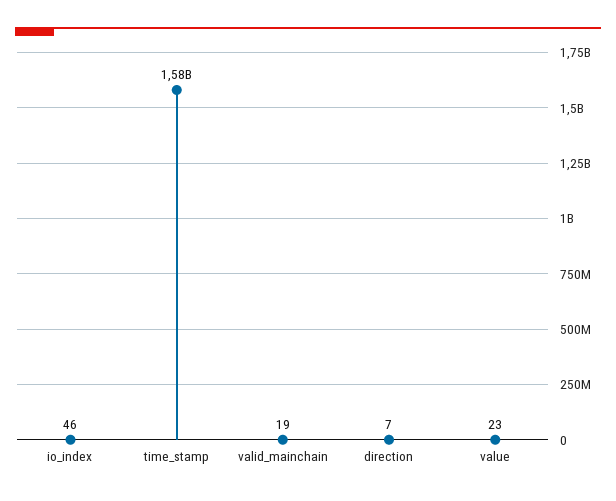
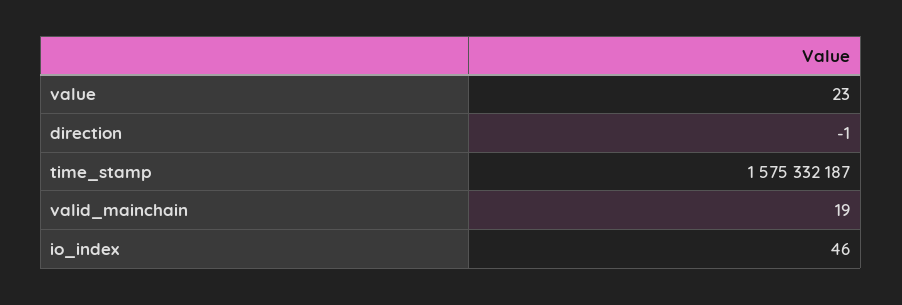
direction: 7 -> -1

